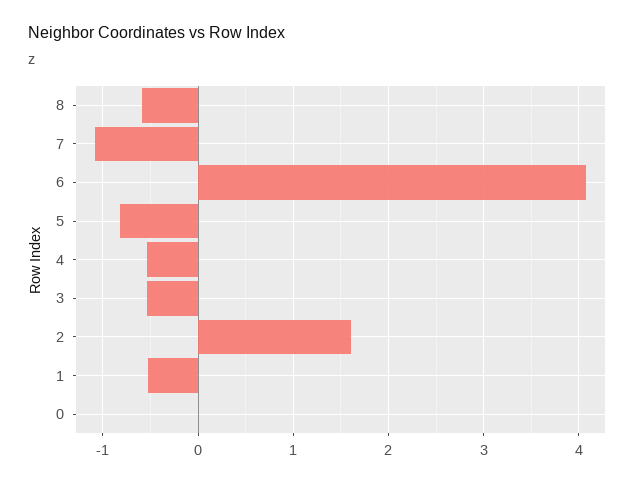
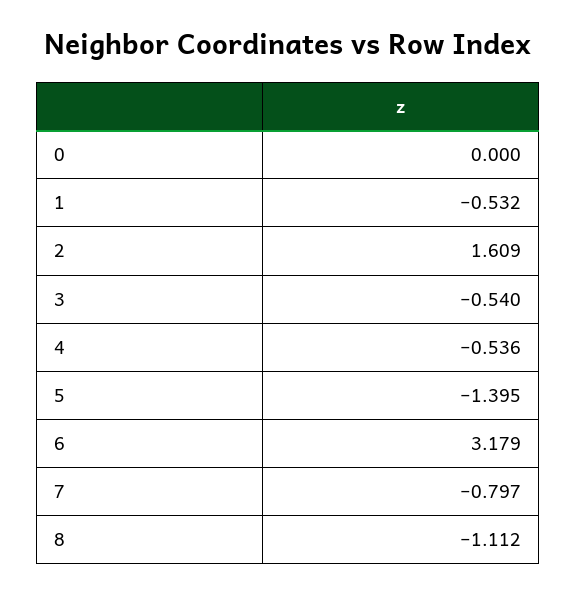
8: -0.6 -> -1.112
7: -1.1 -> -0.797
6: 4.1 -> 3.179
5: -0.8 -> -1.395

